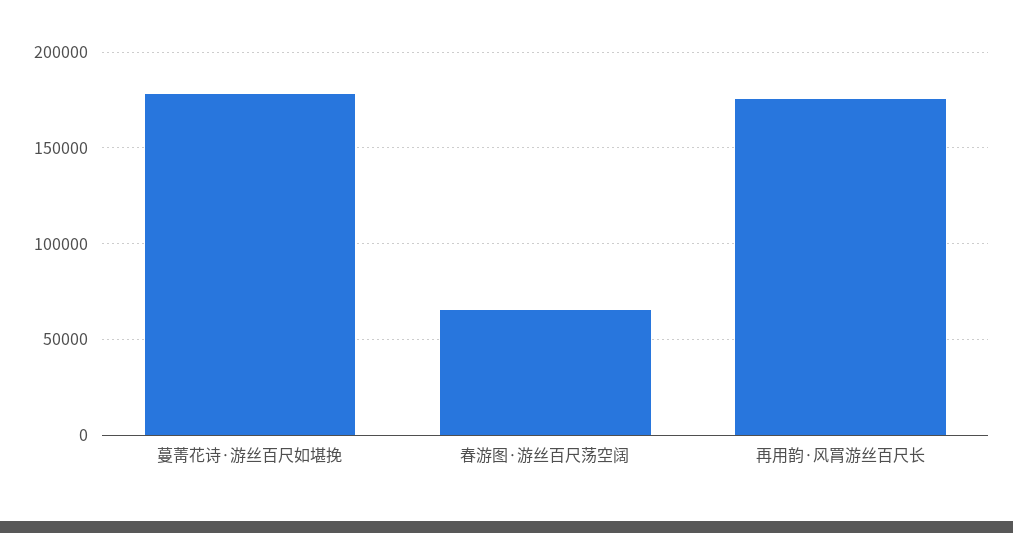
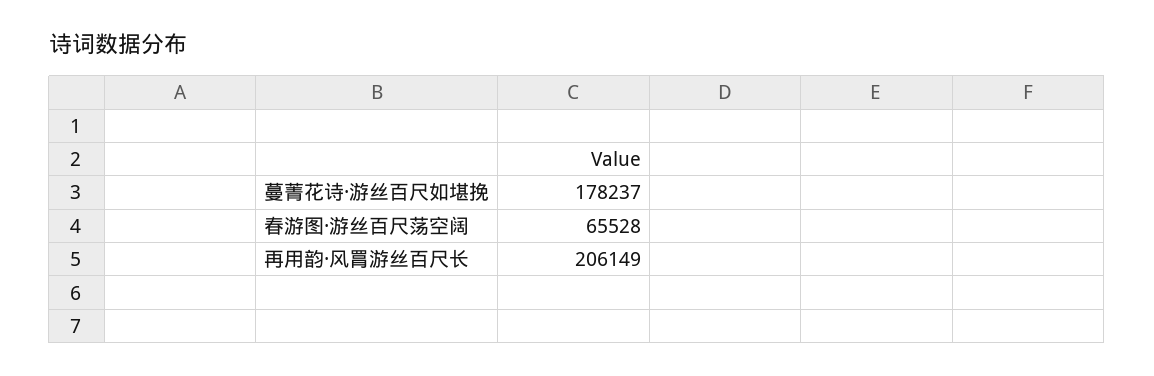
再用韵·风罥游丝百尺长: 175000 -> 206149

